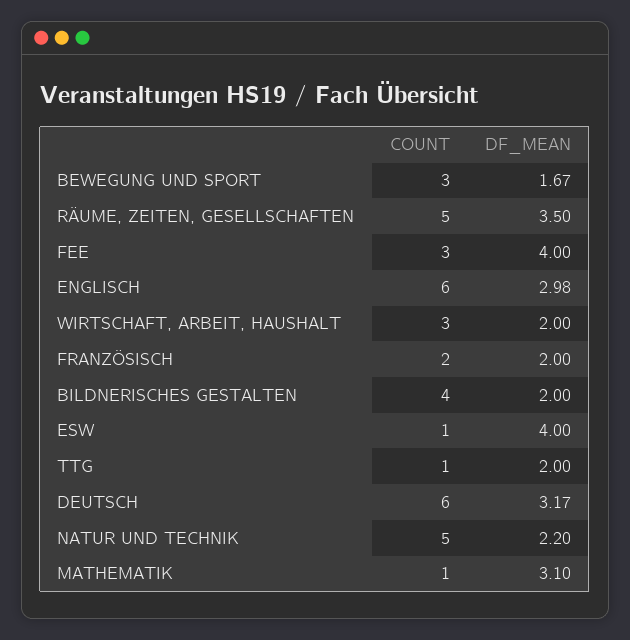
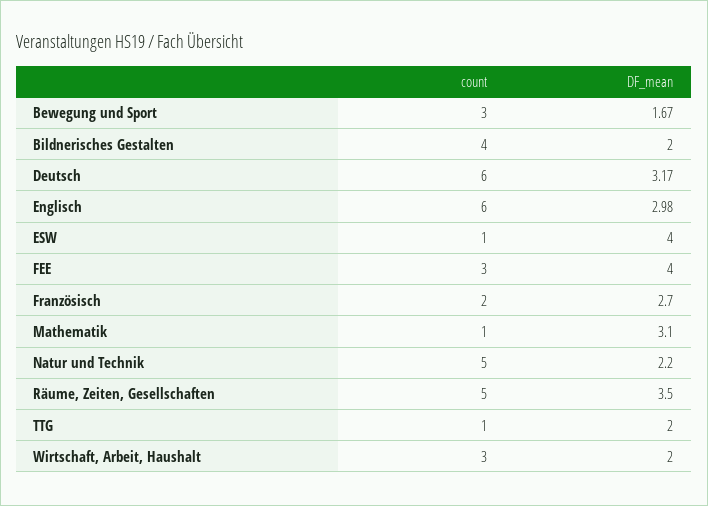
DF_MEAN, FRANZÖSISCH: 2 -> 2.7

